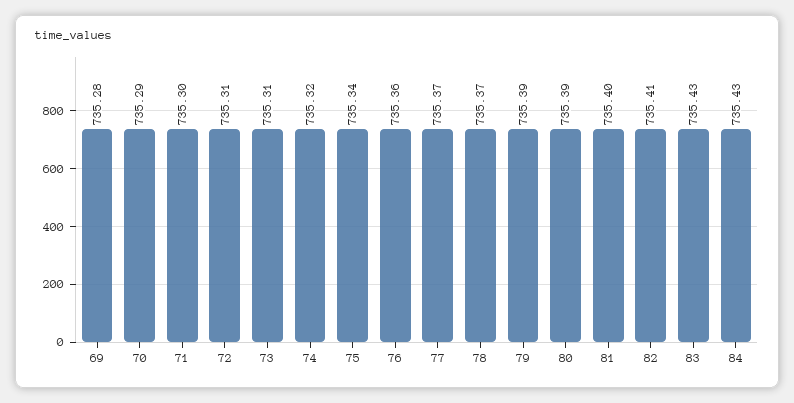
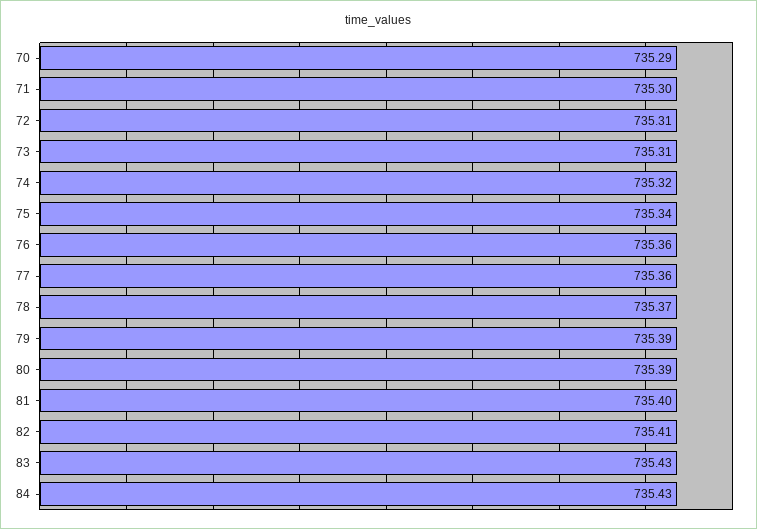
69: 735.28 -> none
77: 735.37 -> 735.36

